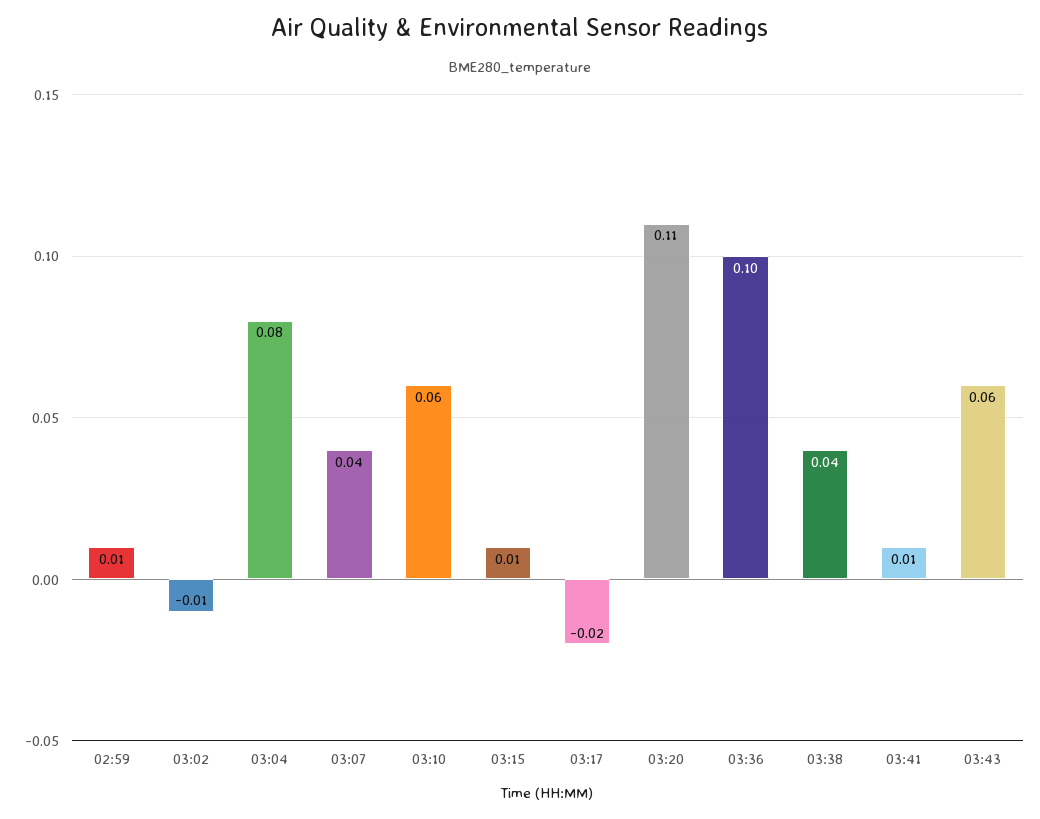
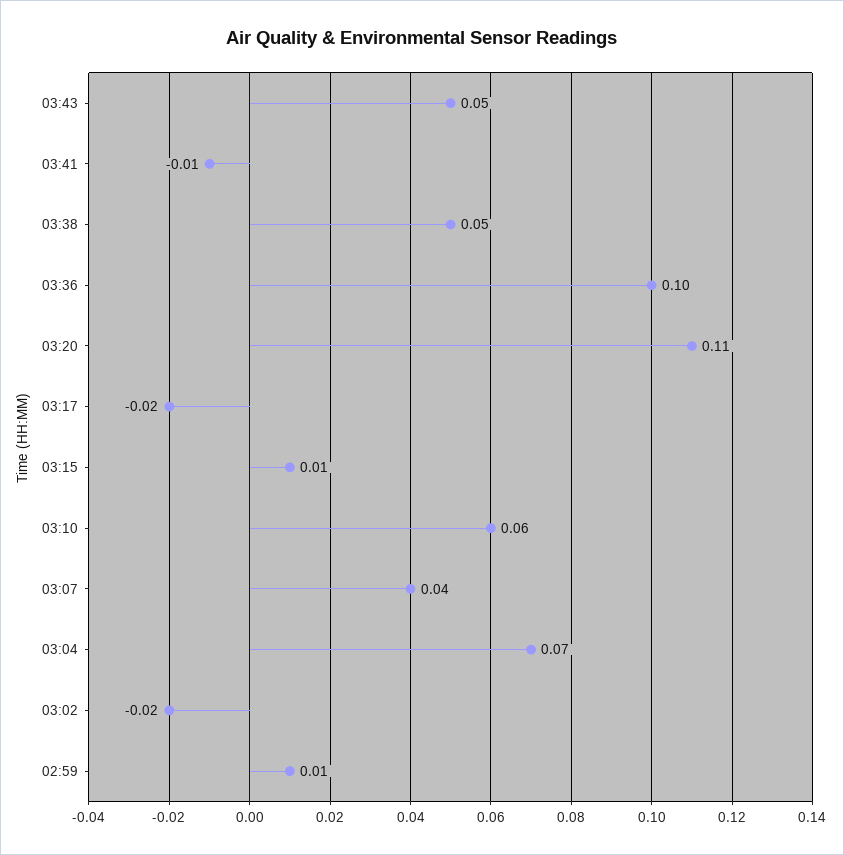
03:02: -0.01 -> -0.02
03:04: 0.08 -> 0.07
03:38: 0.04 -> 0.05
03:41: 0.01 -> -0.01
03:43: 0.06 -> 0.05

